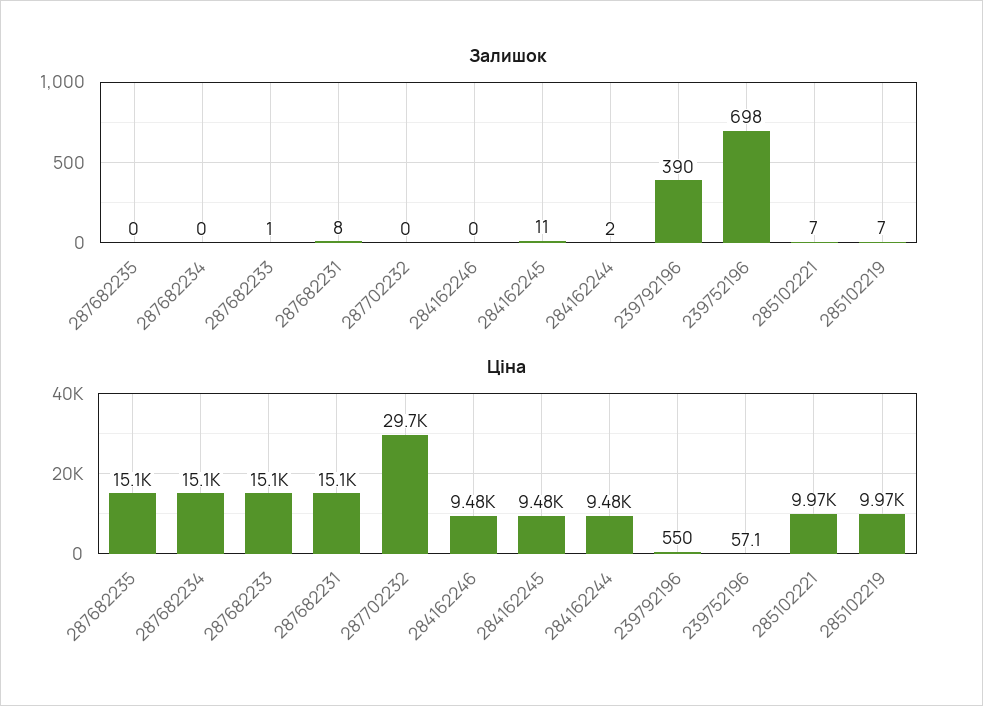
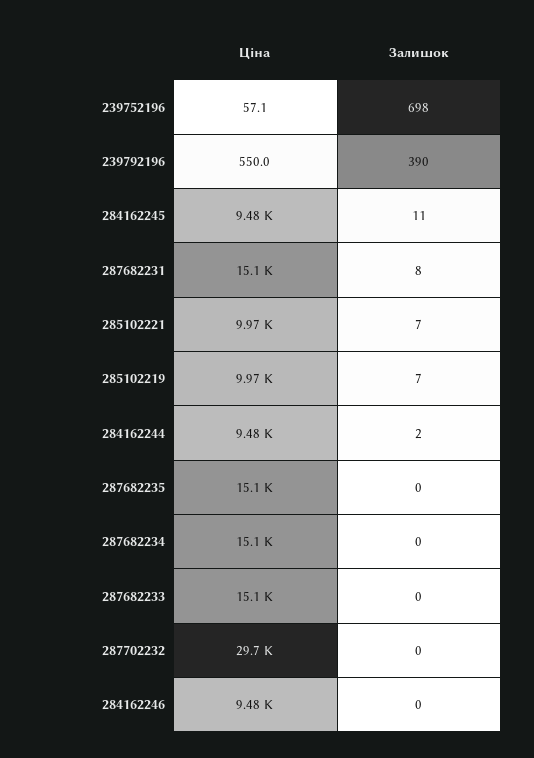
Залишок, 287682233: 1 -> 0

